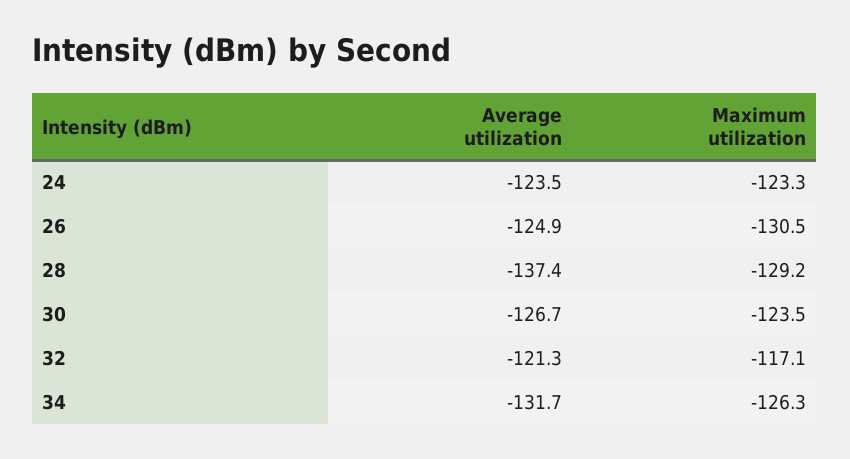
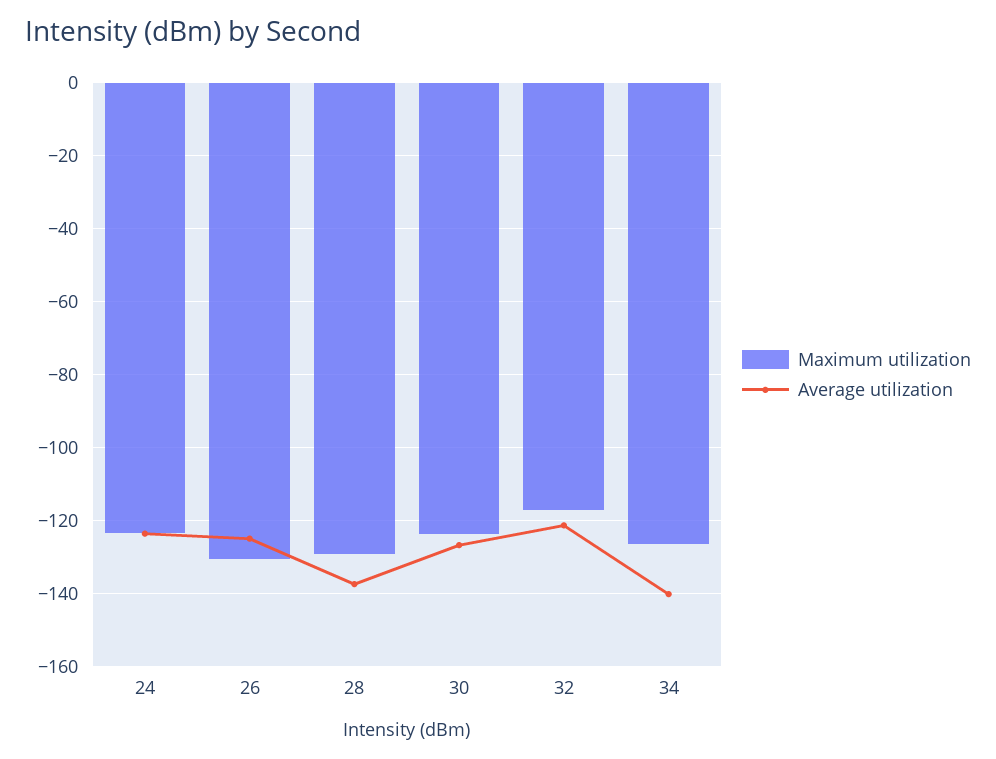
Average utilization, 34: -131.7 -> -140

